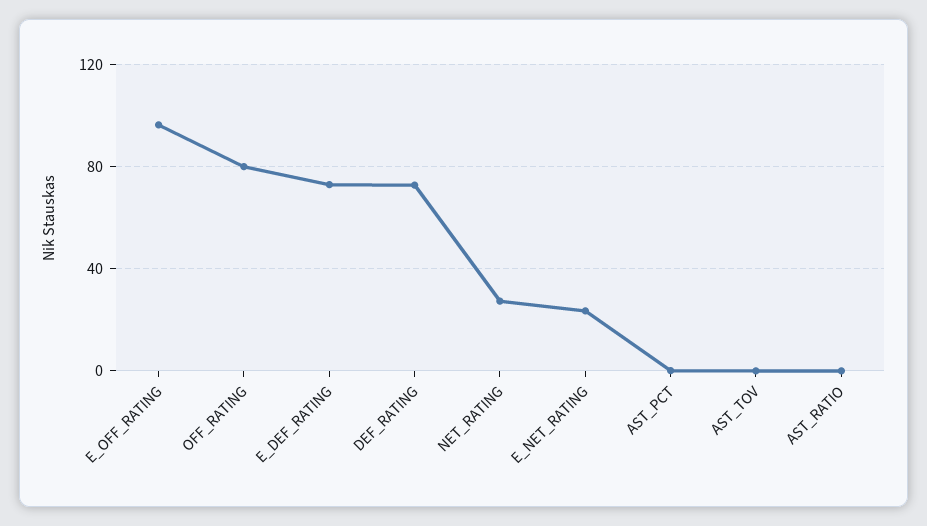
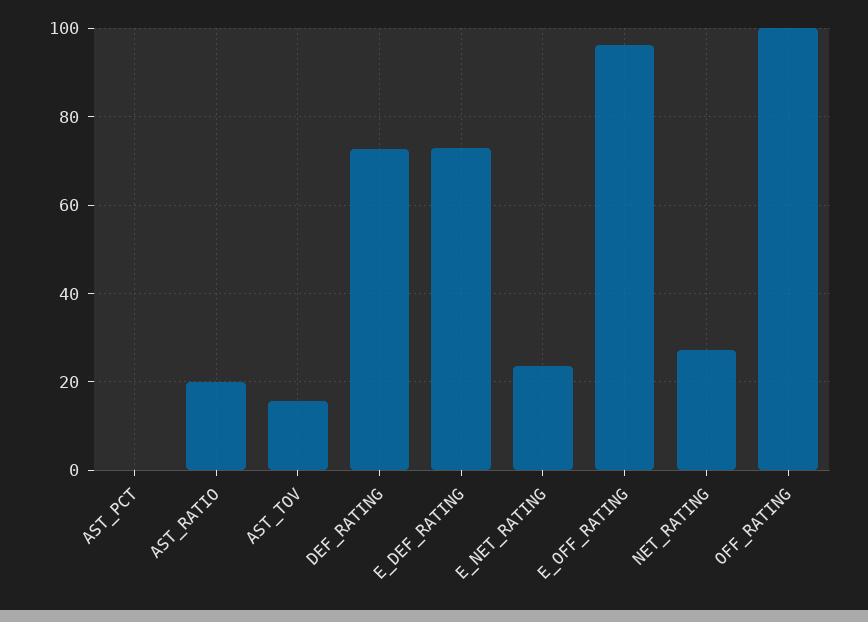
OFF_RATING: 80 -> 100
AST_TOV: 0 -> 16
AST_RATIO: 0 -> 20

